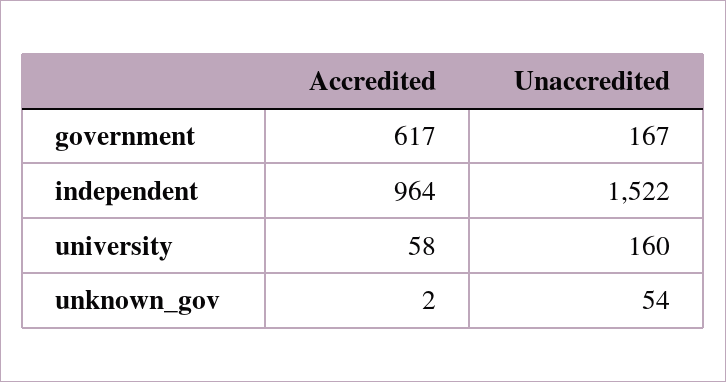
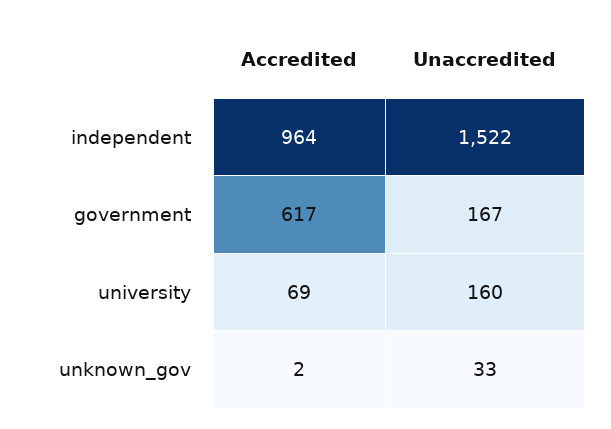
Accredited, university: 58 -> 69
Unaccredited, unknown_gov: 54 -> 33

